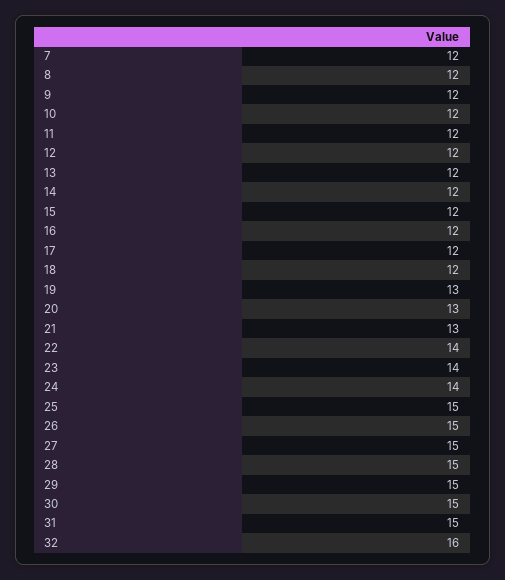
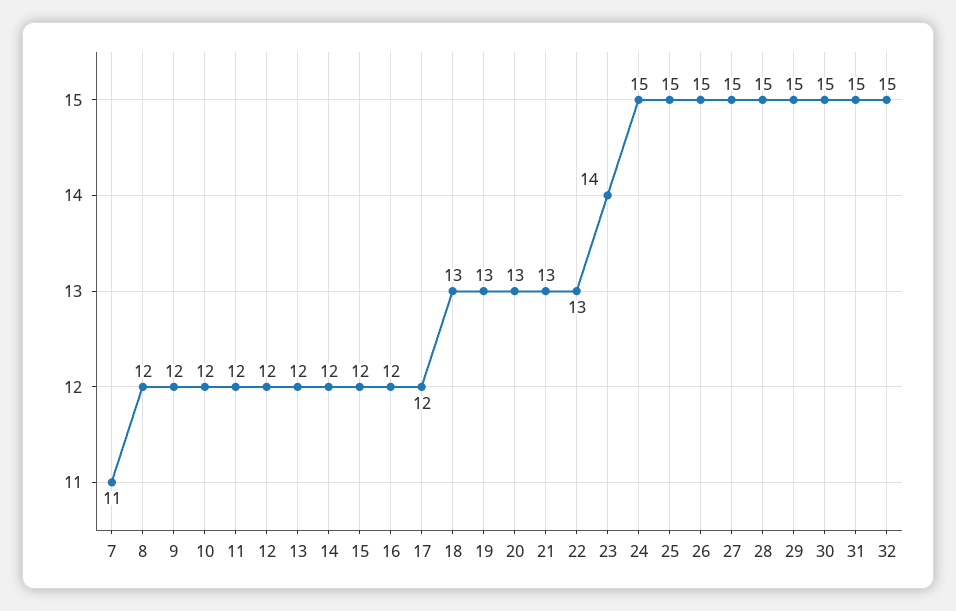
7: 12 -> 11
18: 12 -> 13
22: 14 -> 13
24: 14 -> 15
32: 16 -> 15

